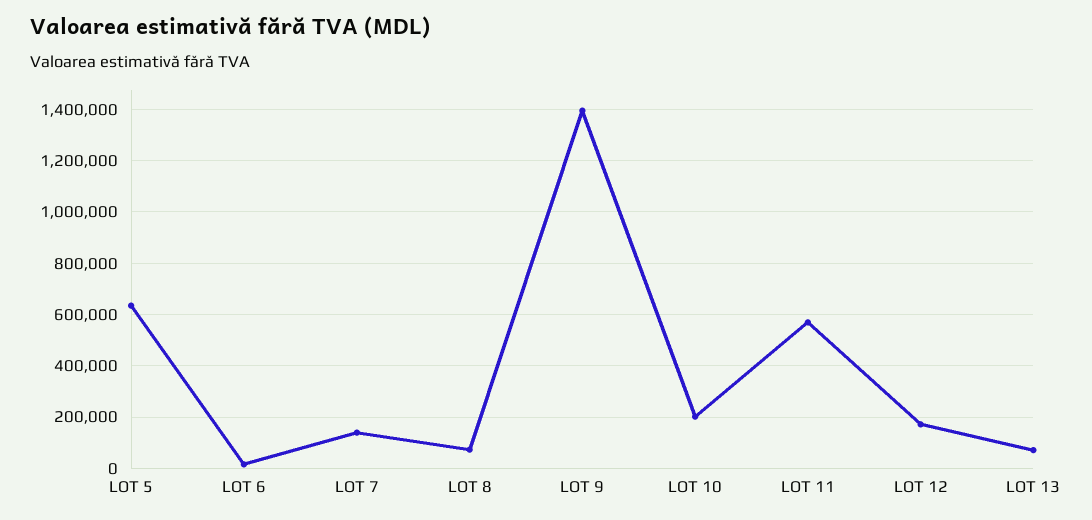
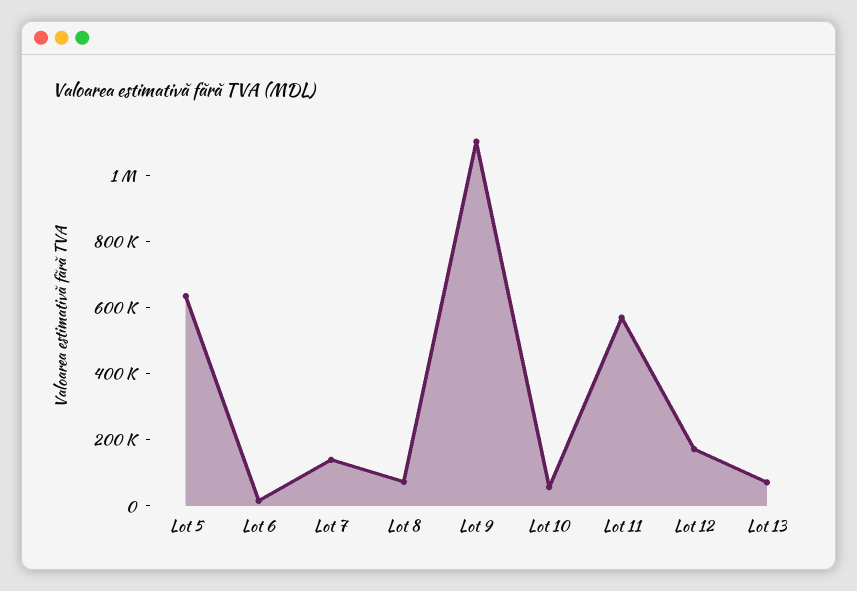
LOT 9: 1400000 -> 1100000
LOT 10: 200000 -> 50000

